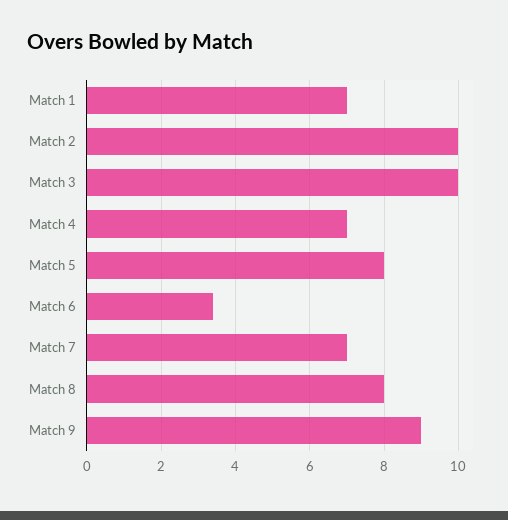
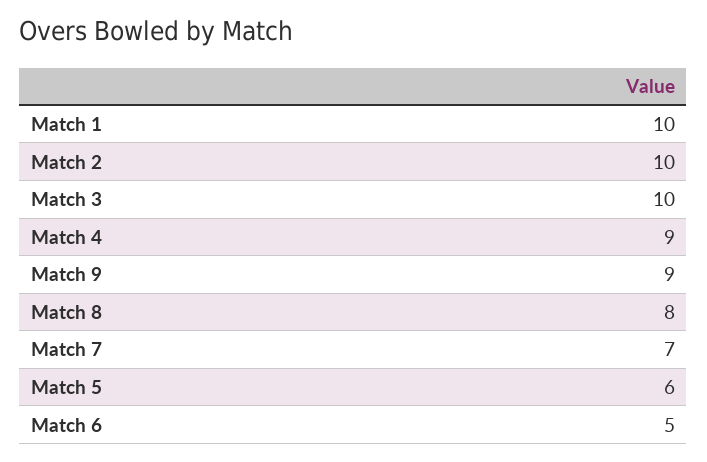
Match 1: 7 -> 10
Match 4: 7 -> 9
Match 5: 8 -> 6
Match 6: 3.5 -> 5

